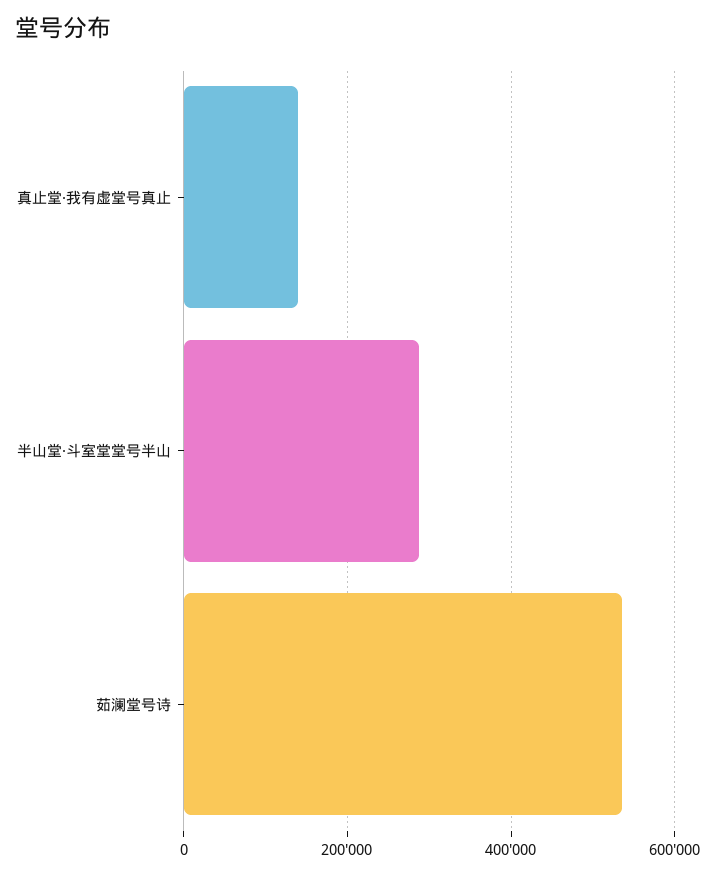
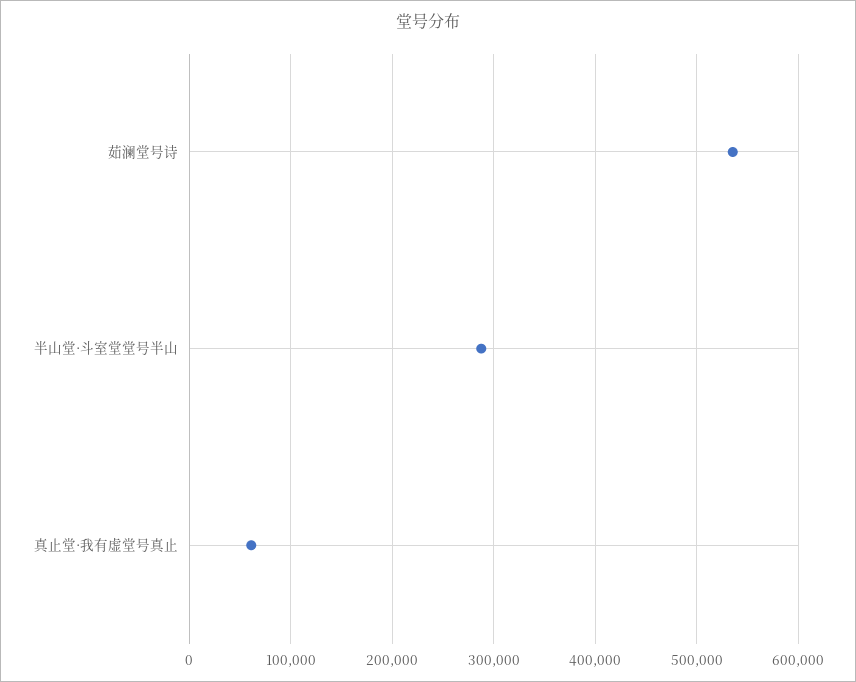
真止堂·我有虚堂号真止: 140000 -> 60000

